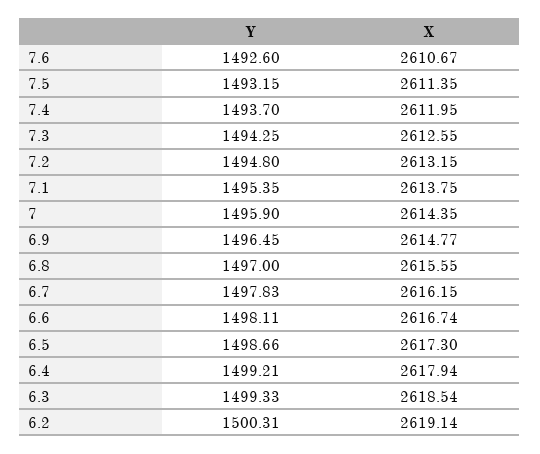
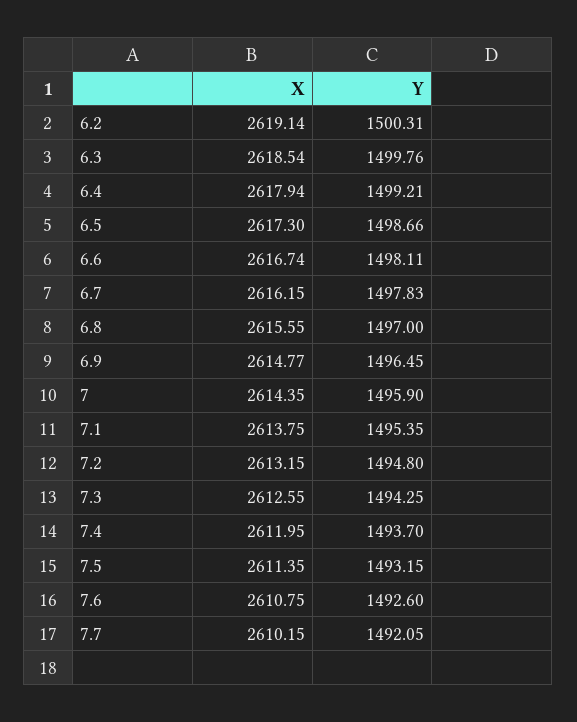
X, 7.6: 2610.67 -> 2610.75
Y, 6.3: 1499.33 -> 1499.76
X, 7.7: none -> 2610.15
Y, 7.7: none -> 1492.05

